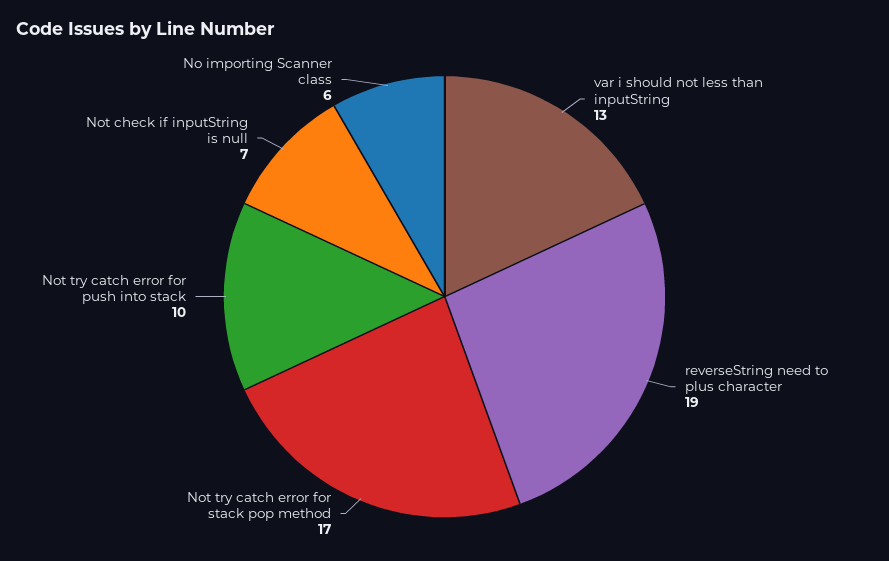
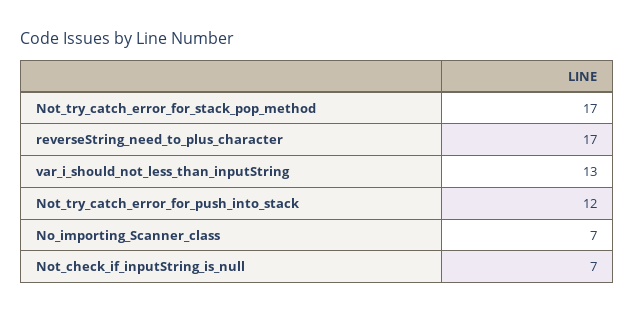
reverseString need to plus character: 19 -> 17
Not try catch error for push into stack: 10 -> 12
No importing Scanner class: 6 -> 7

